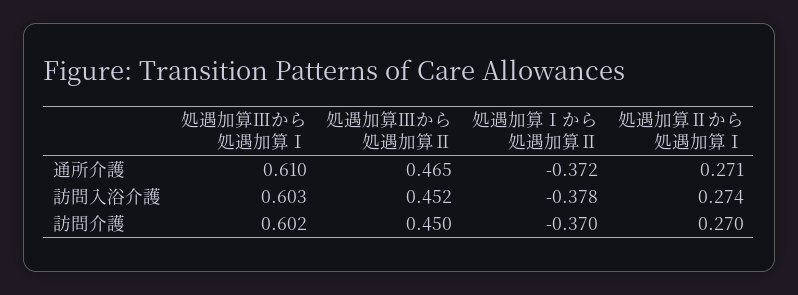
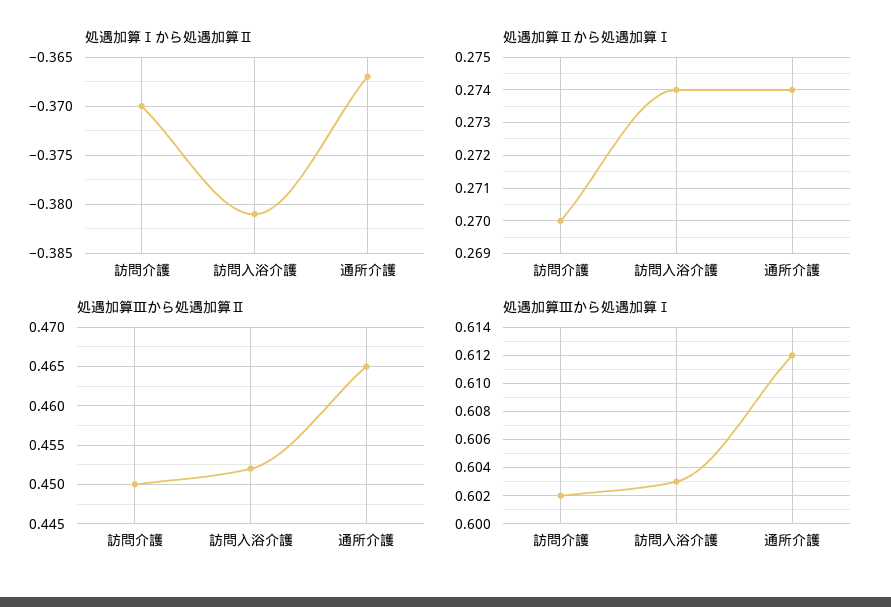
処遇加算Ⅲから処遇加算Ⅰ, 通所介護: 0.61 -> 0.612
処遇加算Ⅰから処遇加算Ⅱ, 通所介護: -0.372 -> -0.367
処遇加算Ⅱから処遇加算Ⅰ, 通所介護: 0.271 -> 0.274
処遇加算Ⅰから処遇加算Ⅱ, 訪問入浴介護: -0.378 -> -0.381

